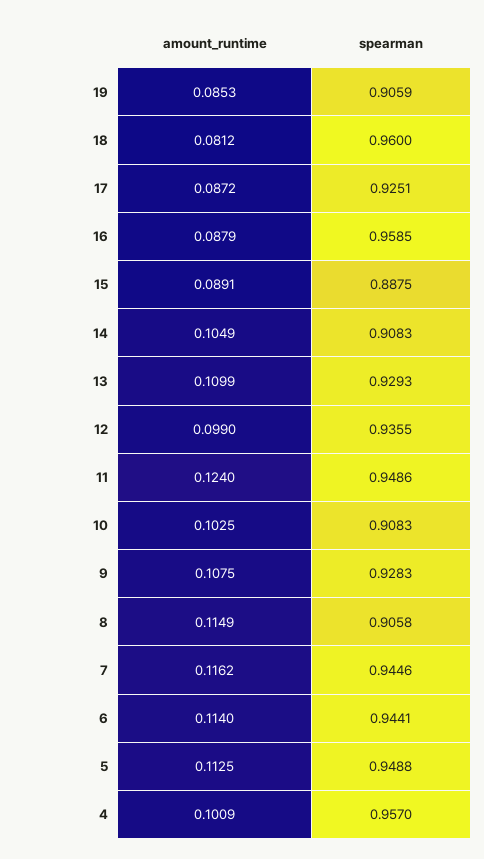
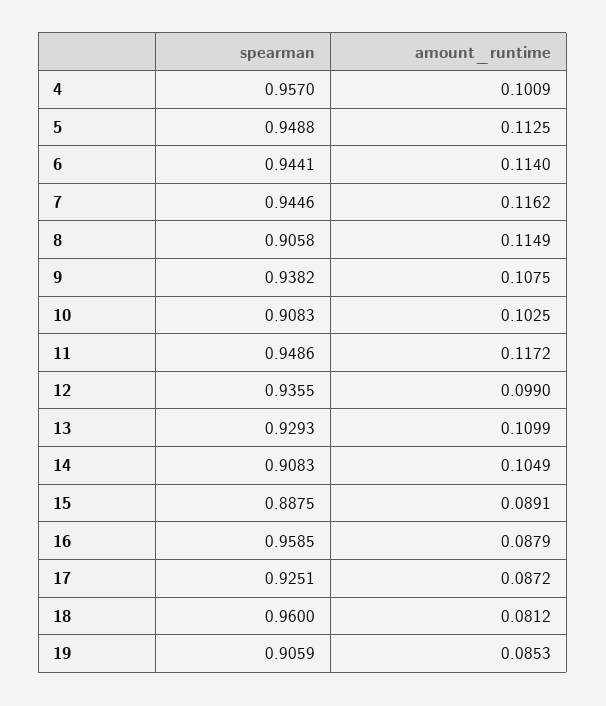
amount_runtime, 11: 0.124 -> 0.1172
spearman, 9: 0.9283 -> 0.9382

